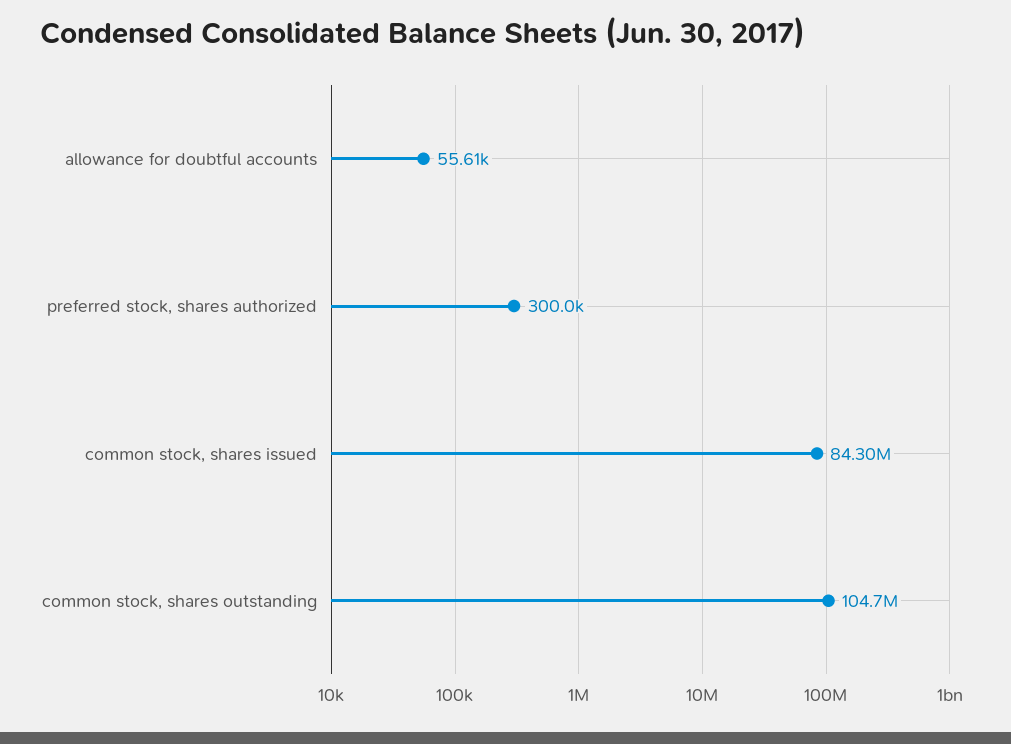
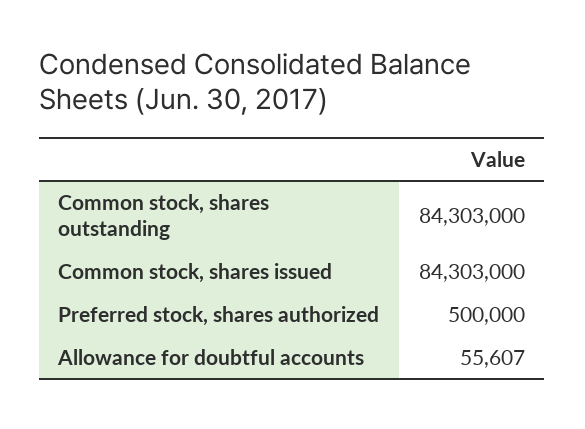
preferred stock, shares authorized: 300000 -> 500000
common stock, shares outstanding: 104700000 -> 84303000

